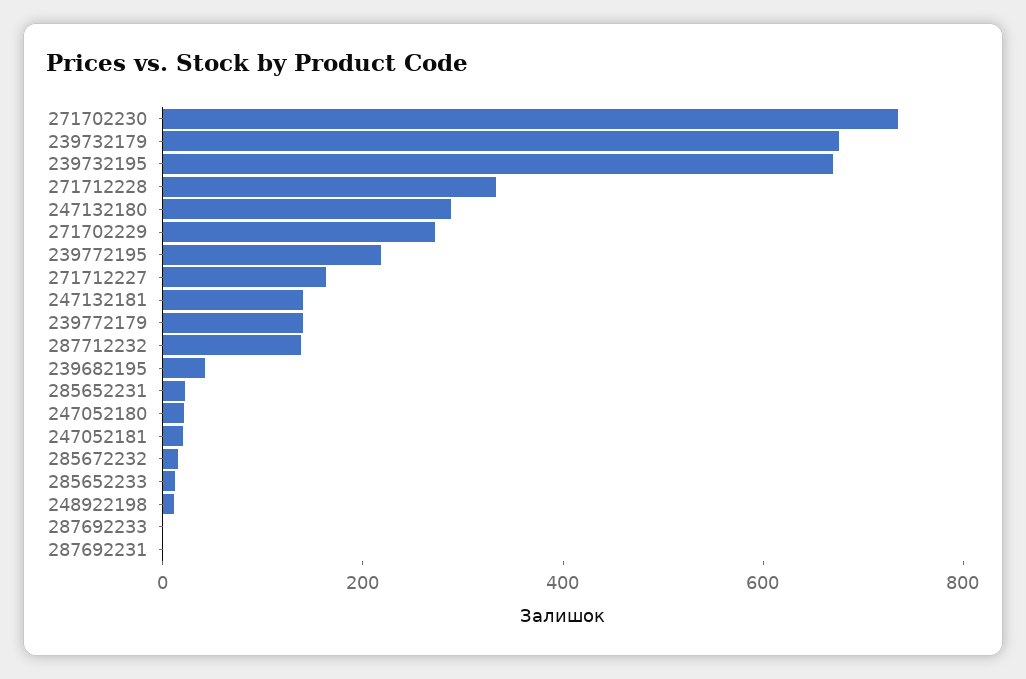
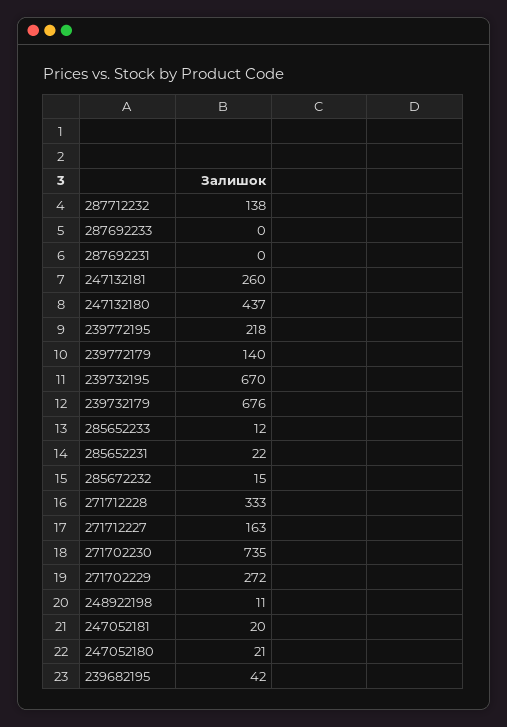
247132180: 300 -> 437
247132181: 150 -> 260

